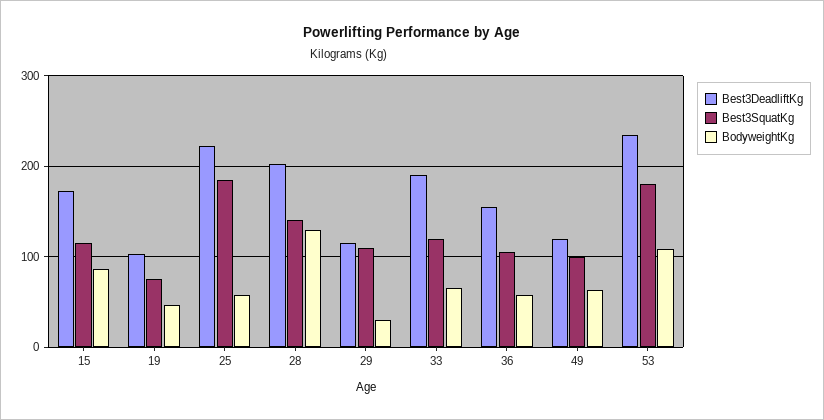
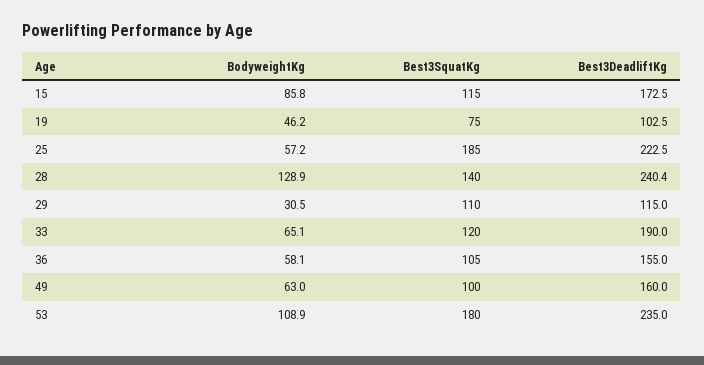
Best3DeadliftKg, 28: 200 -> 240.4
Best3DeadliftKg, 49: 120 -> 160

